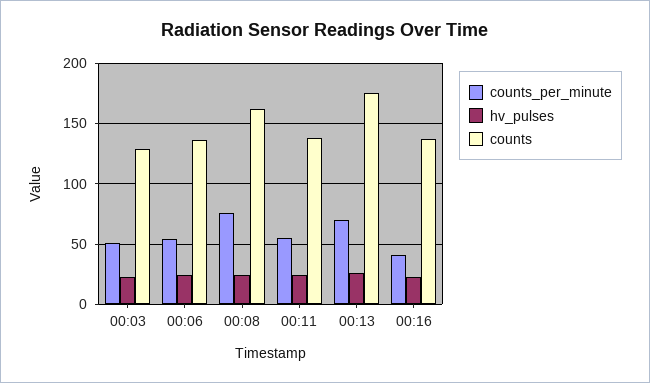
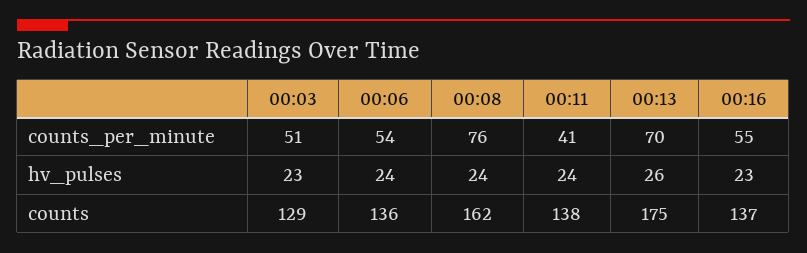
counts_per_minute, 00:11: 55 -> 41
counts_per_minute, 00:16: 40 -> 55

